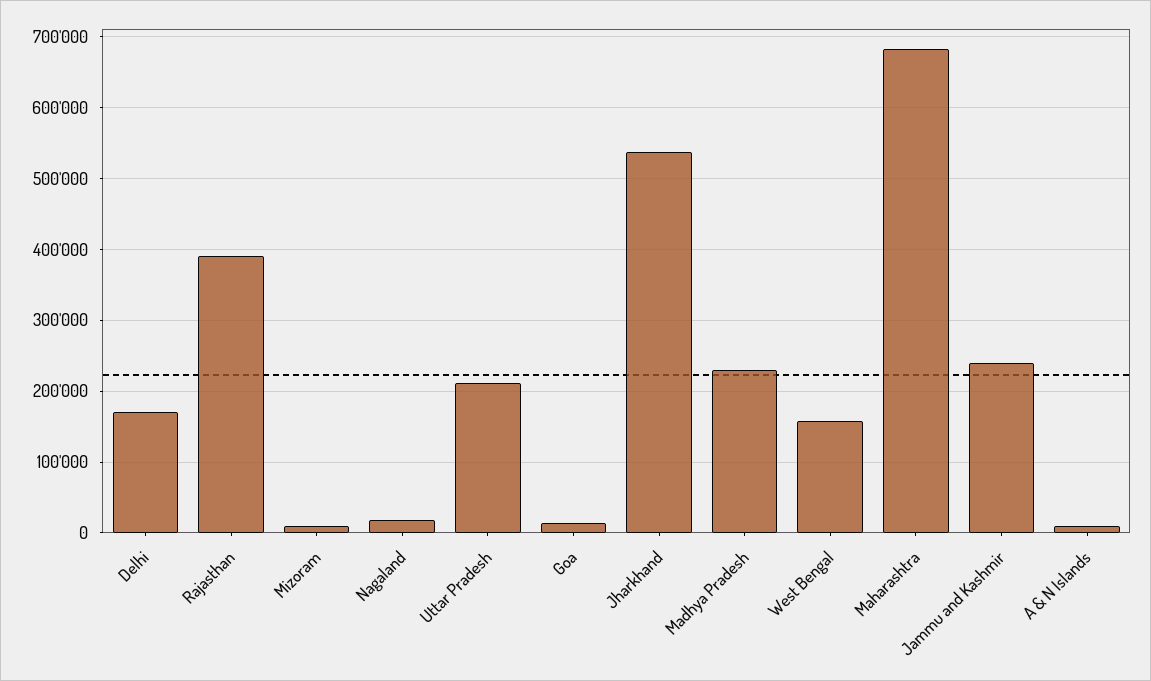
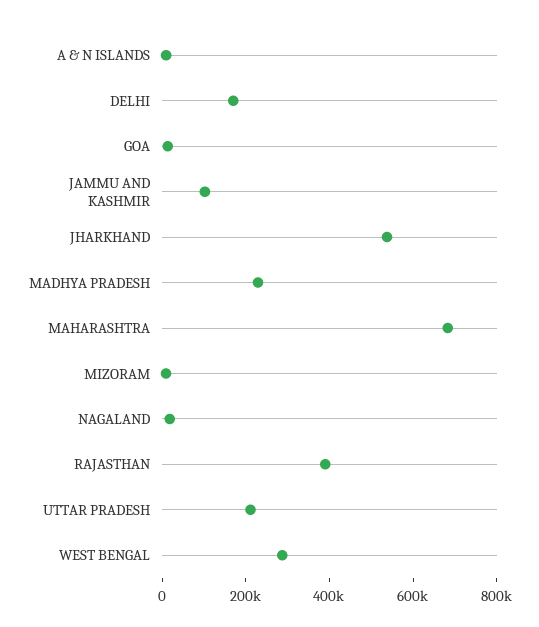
West Bengal: 160000 -> 300000
Jammu and Kashmir: 240000 -> 100000

